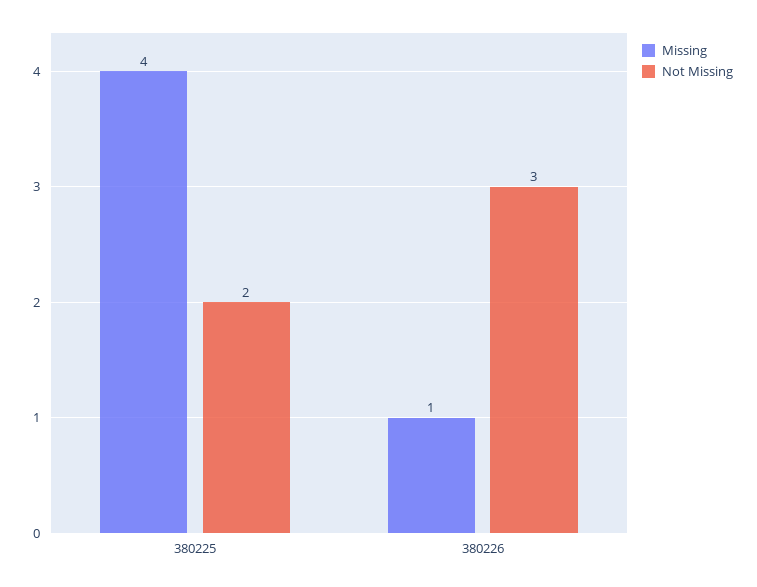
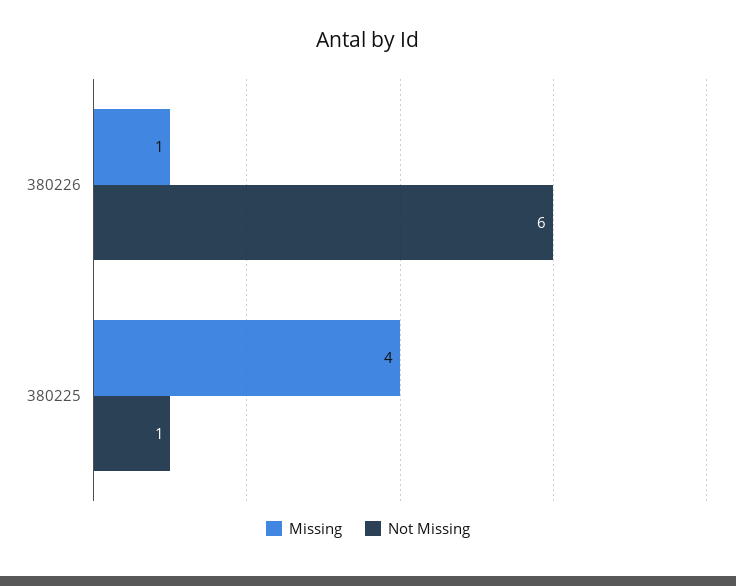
Not Missing, 380225: 2 -> 1
Not Missing, 380226: 3 -> 6

